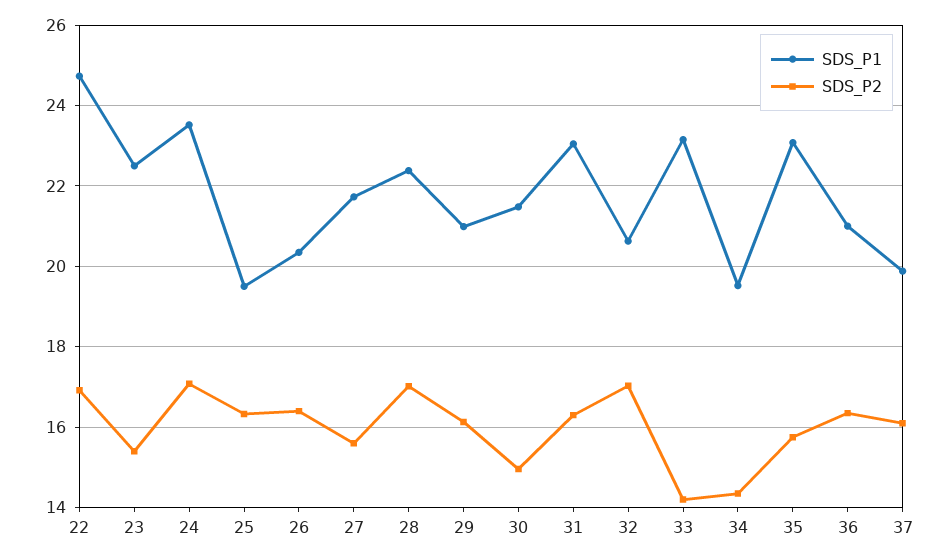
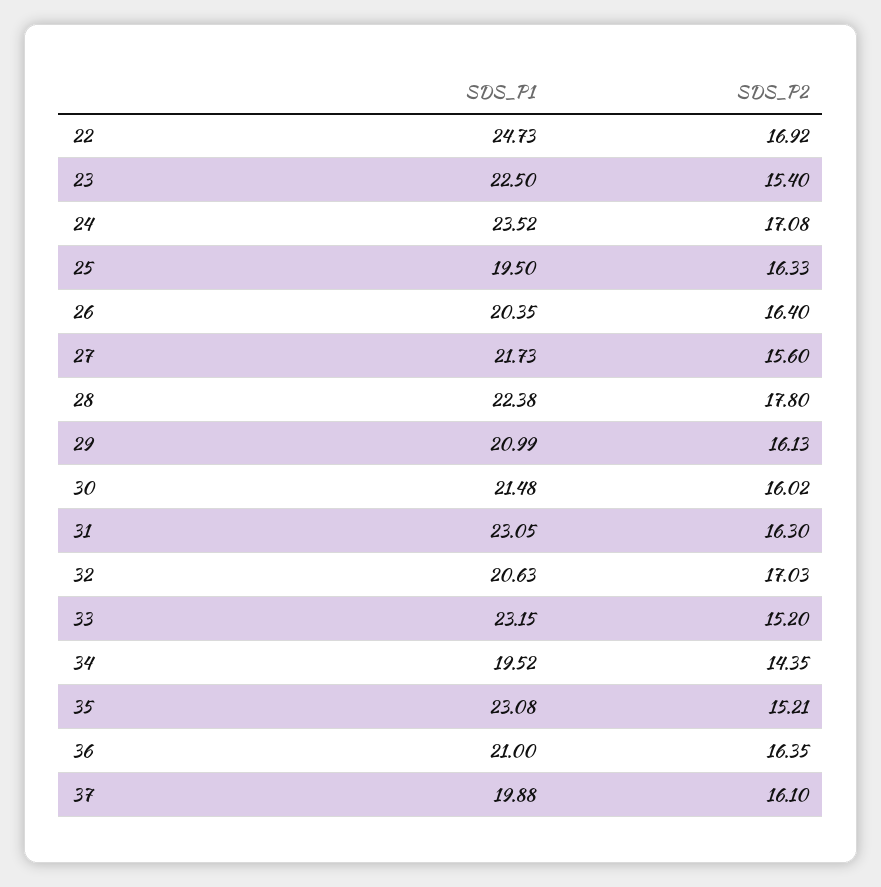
SDS_P2, 28: 17 -> 17.8
SDS_P2, 30: 15 -> 16.02
SDS_P2, 33: 14.2 -> 15.2
SDS_P2, 35: 15.8 -> 15.21

